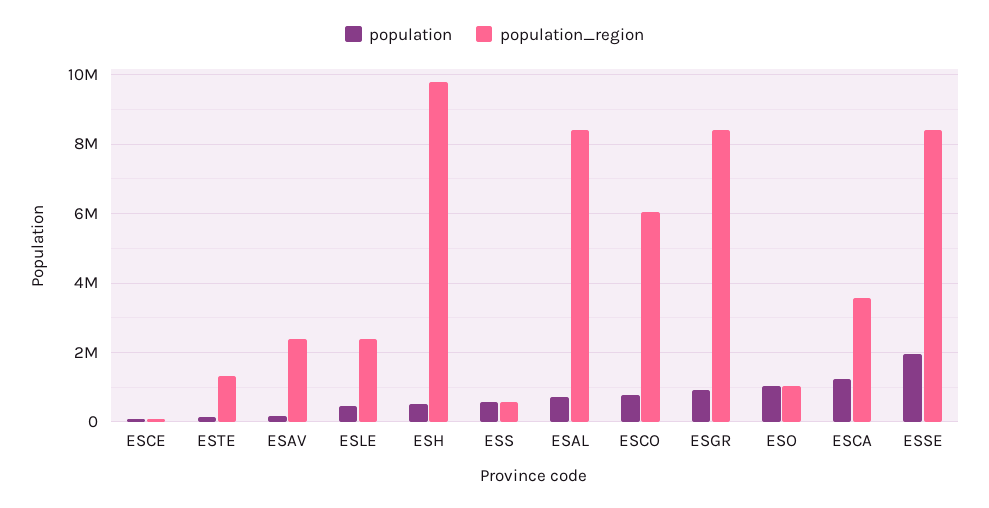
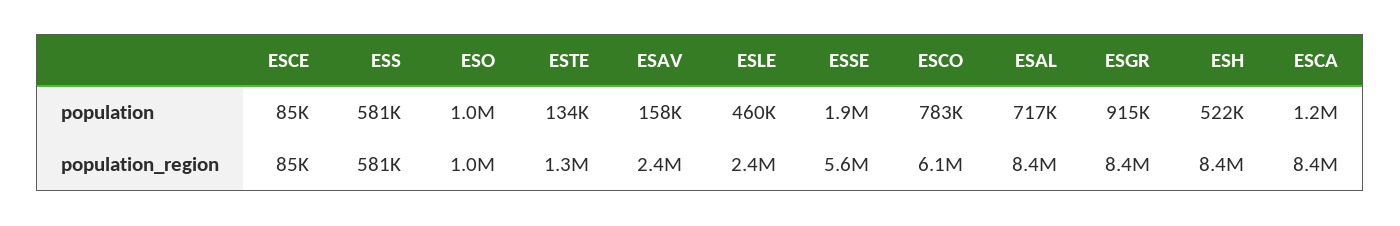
population_region, ESH: 9800000 -> 8400000
population_region, ESCA: 3600000 -> 8400000
population_region, ESSE: 8400000 -> 5600000

